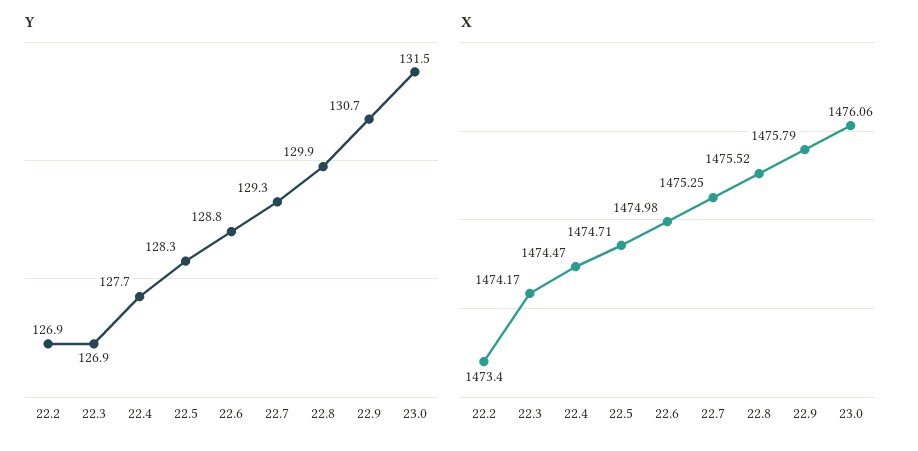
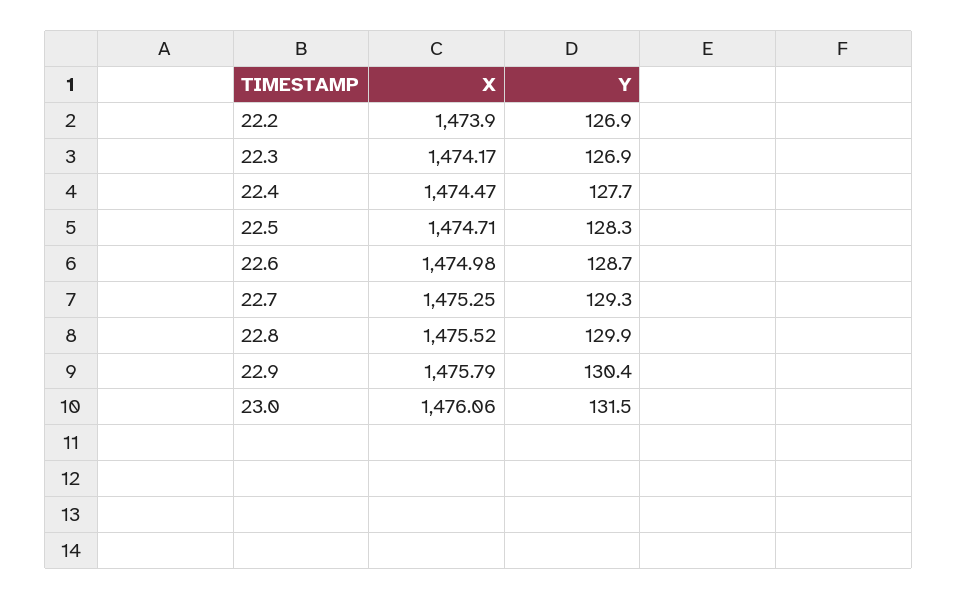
Y, 22.6: 128.8 -> 128.7
Y, 22.9: 130.7 -> 130.4
X, 22.2: 1473.4 -> 1473.9

